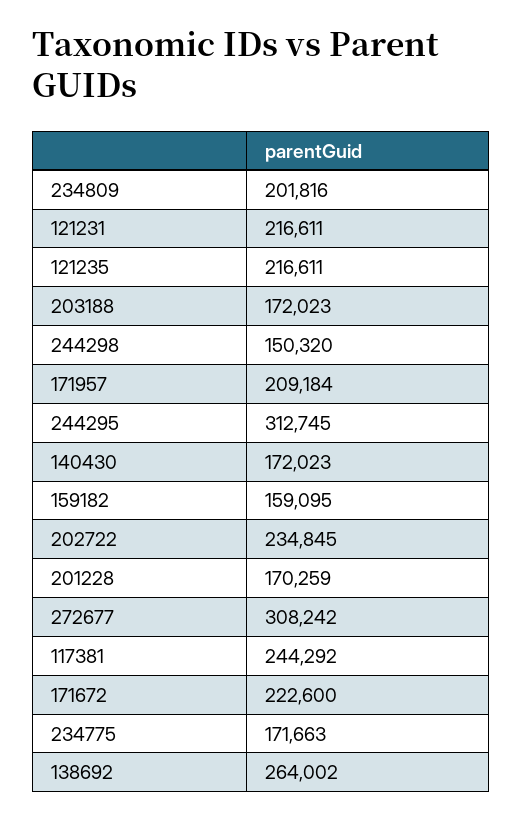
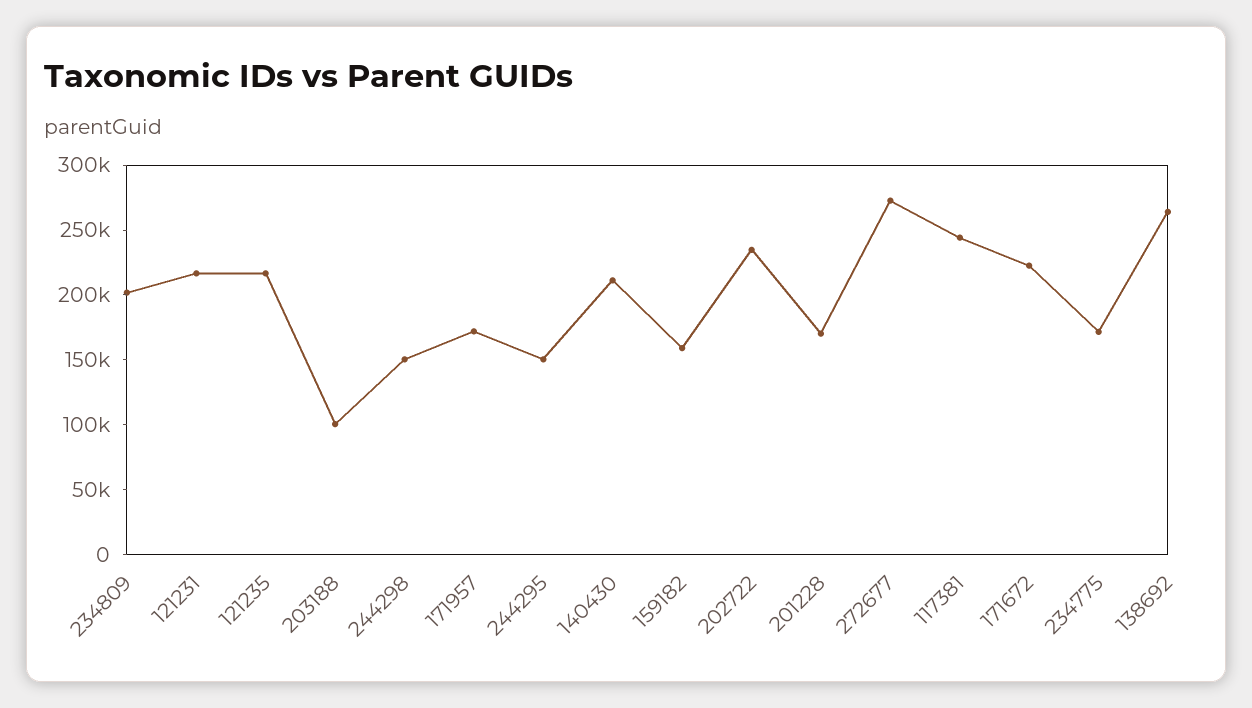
203188: 172023 -> 100000
171957: 209184 -> 170000
244295: 312745 -> 150000
140430: 172023 -> 210000
272677: 308242 -> 270000

